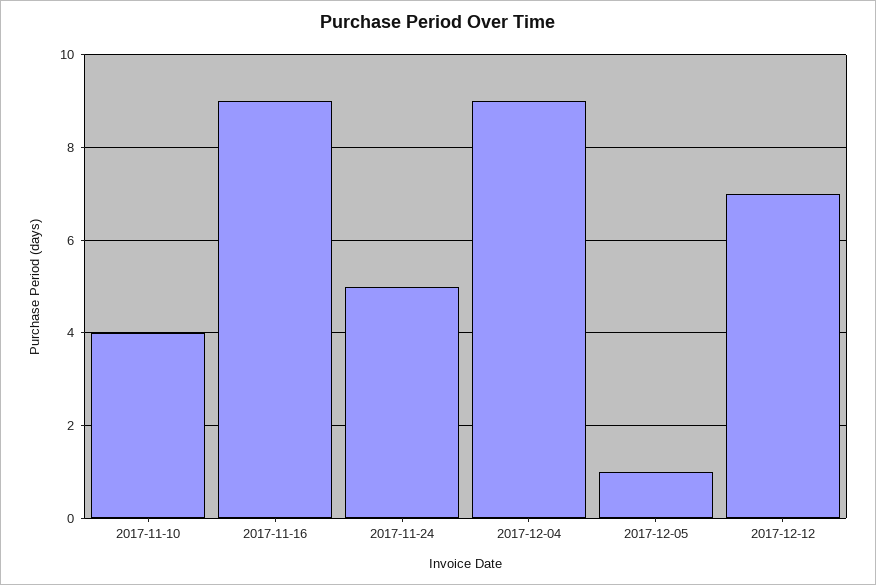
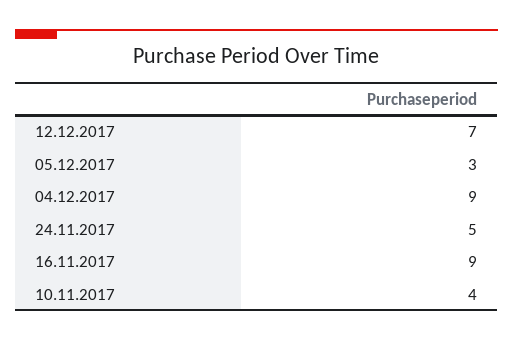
2017-12-05: 1 -> 3

